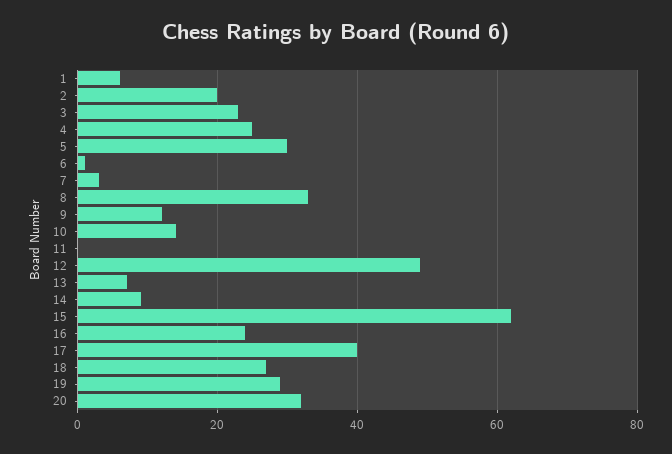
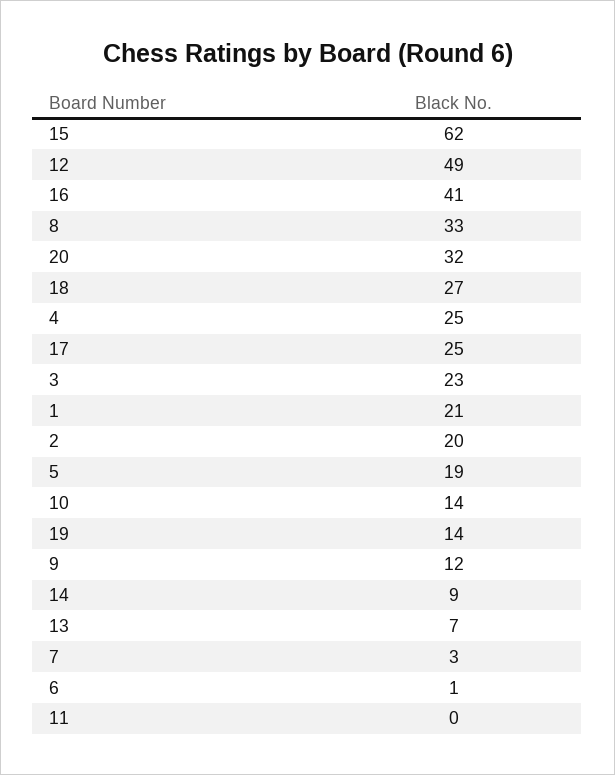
1: 5 -> 21
5: 30 -> 19
16: 25 -> 41
17: 40 -> 25
19: 30 -> 14

